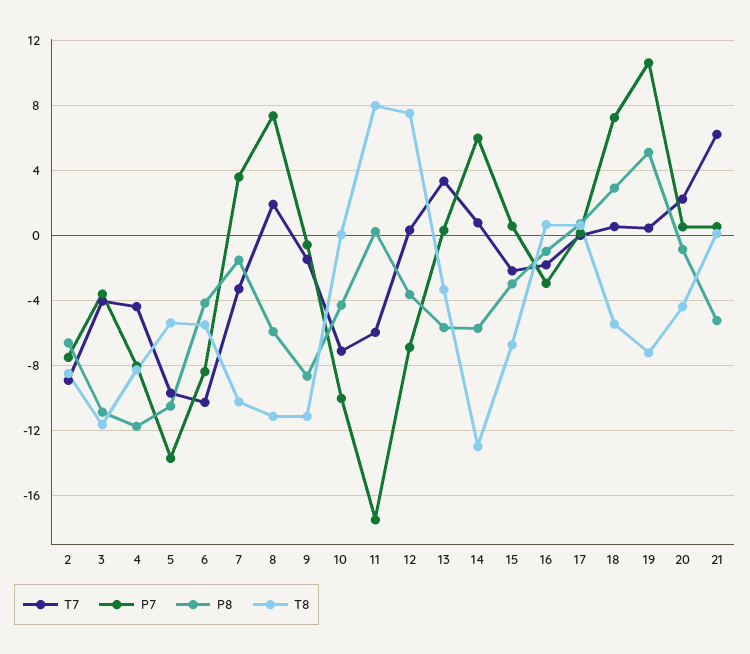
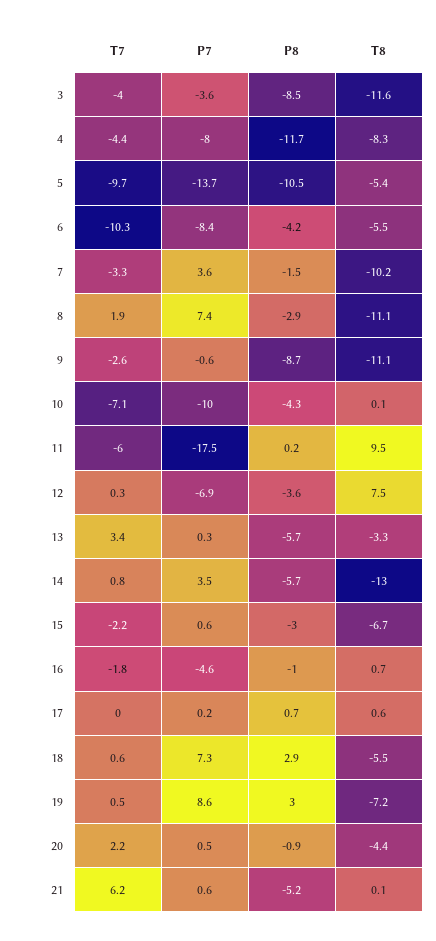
T7, 2: -9 -> none
P7, 2: -7.5 -> none
P8, 2: -6.5 -> none
T8, 2: -8.5 -> none
P8, 3: -11 -> -8.5
P8, 8: -6 -> -2.9
T7, 9: -1.5 -> -2.6
T8, 11: 8 -> 9.5
P7, 14: 6 -> 3.5
P7, 16: -3 -> -4.6
P7, 19: 10.5 -> 8.6
P8, 19: 5 -> 3

